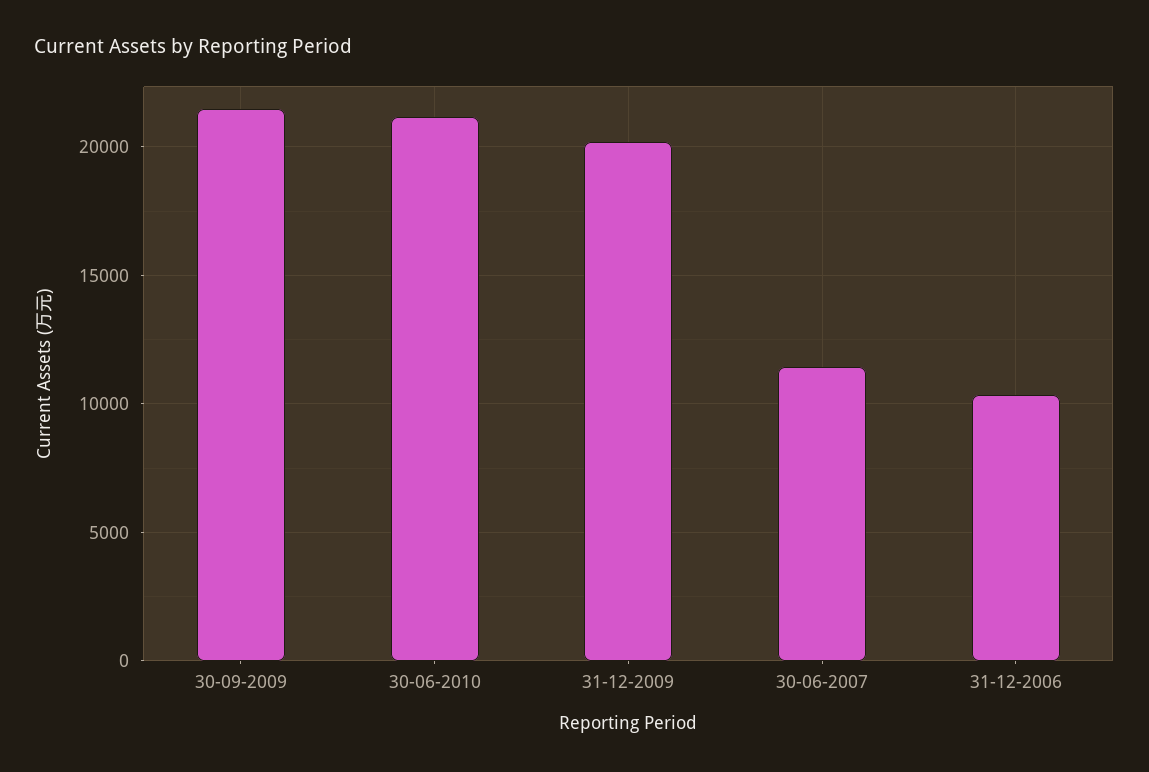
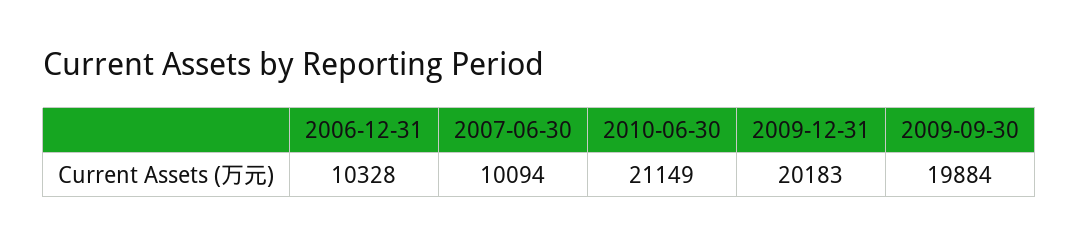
30-09-2009: 21500 -> 19884
30-06-2007: 11500 -> 10094

